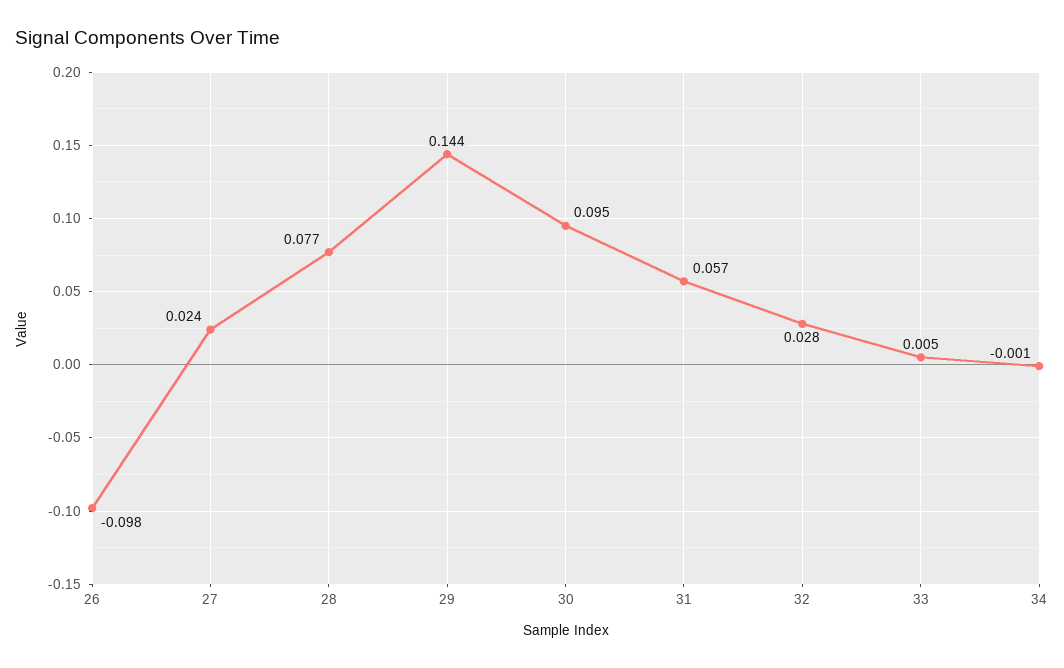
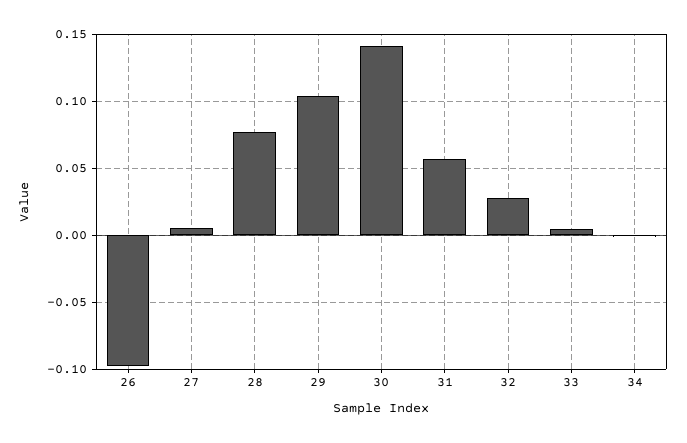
27: 0.024 -> 0.005
29: 0.144 -> 0.105
30: 0.095 -> 0.14

